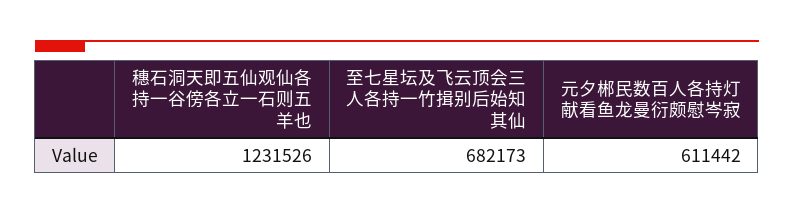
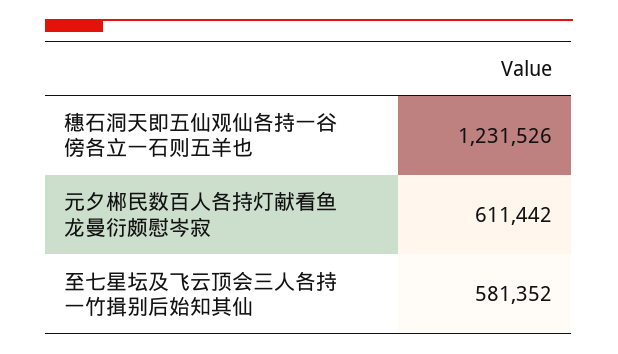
至七星坛及飞云顶会三人各持一竹揖别后始知其仙: 682173 -> 581352

